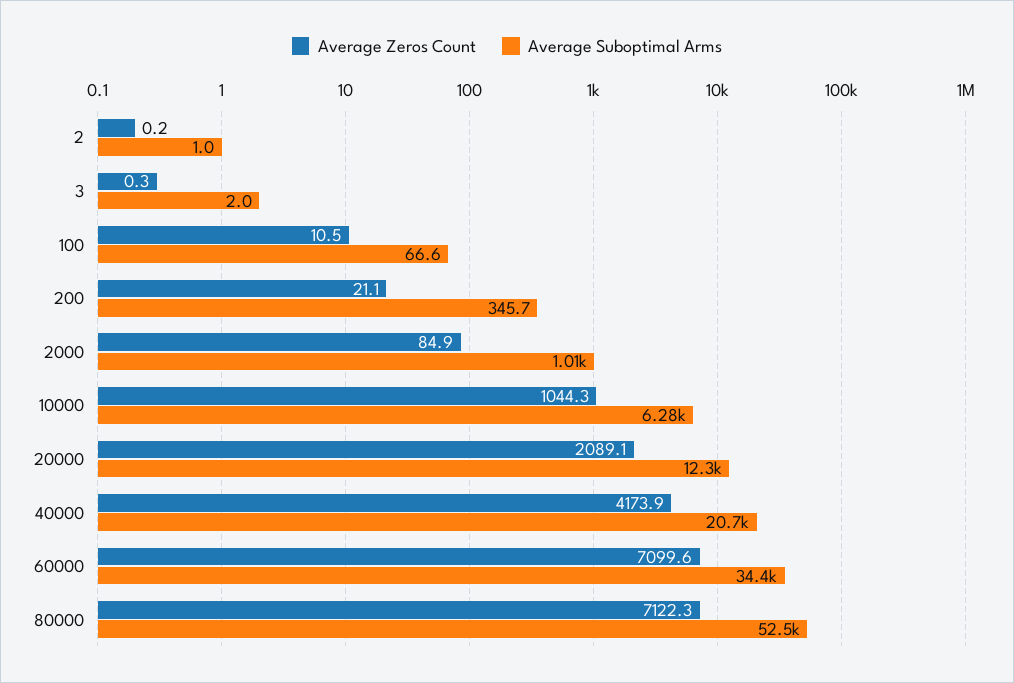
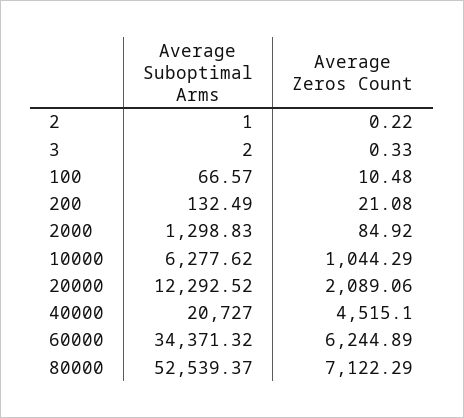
Average Suboptimal Arms, 200: 345.7 -> 132.49
Average Suboptimal Arms, 2000: 1010 -> 1298.83
Average Zeros Count, 40000: 4173.9 -> 4515.1
Average Zeros Count, 60000: 7099.6 -> 6244.89

